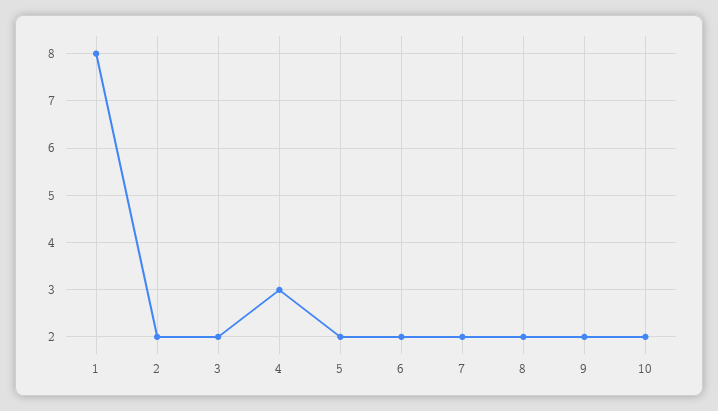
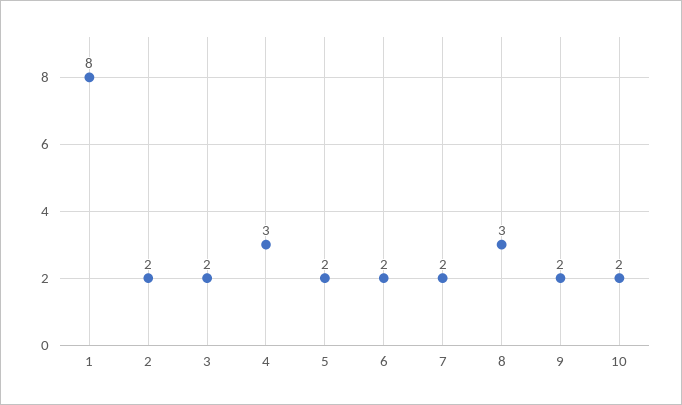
8: 2 -> 3

